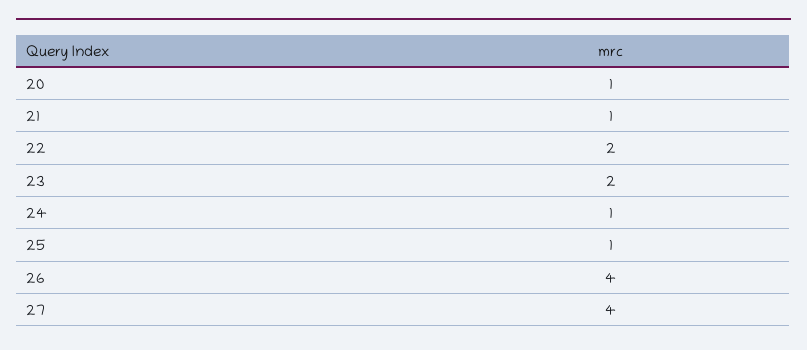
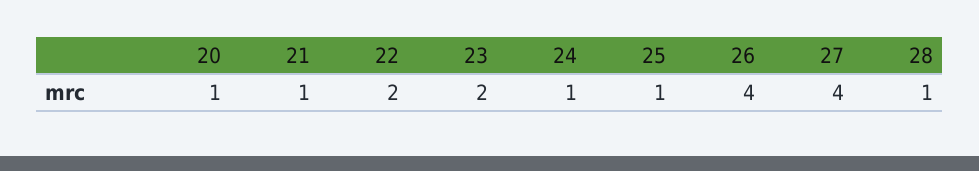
28: none -> 1

